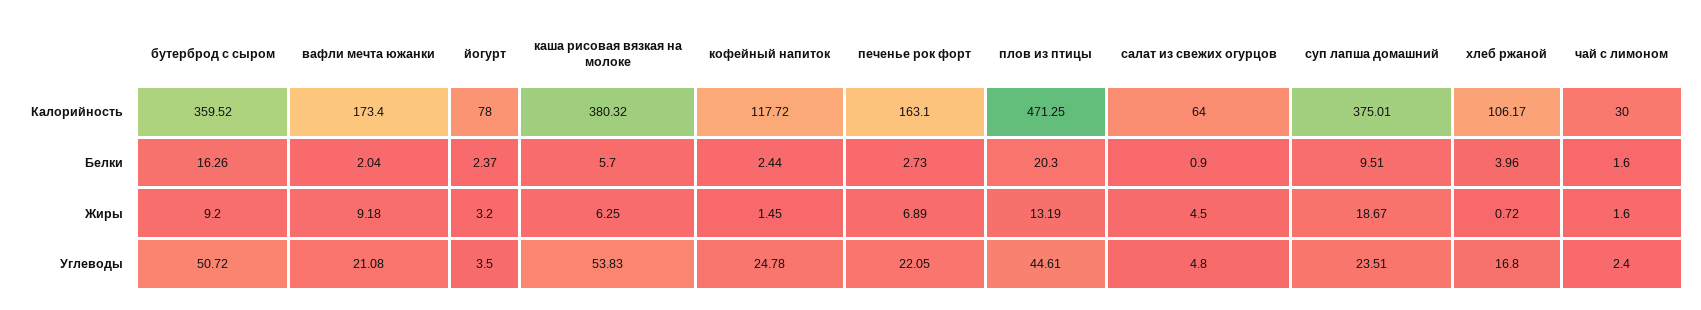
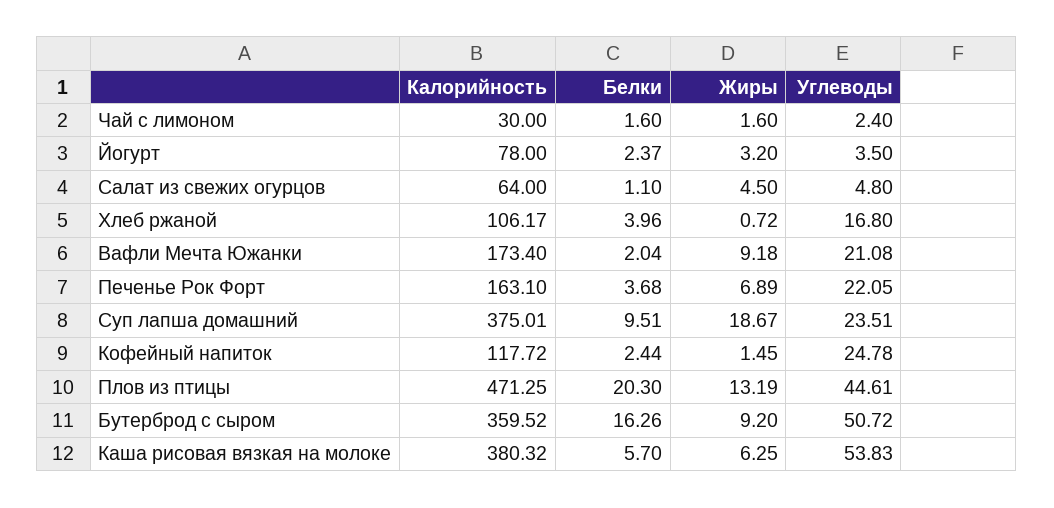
печенье рок форт, Белки: 2.73 -> 3.68
салат из свежих огурцов, Белки: 0.9 -> 1.1

